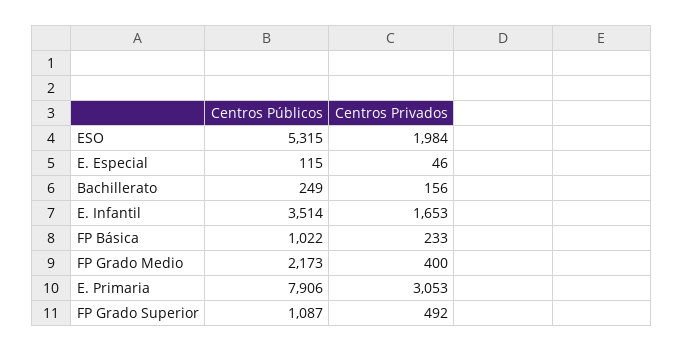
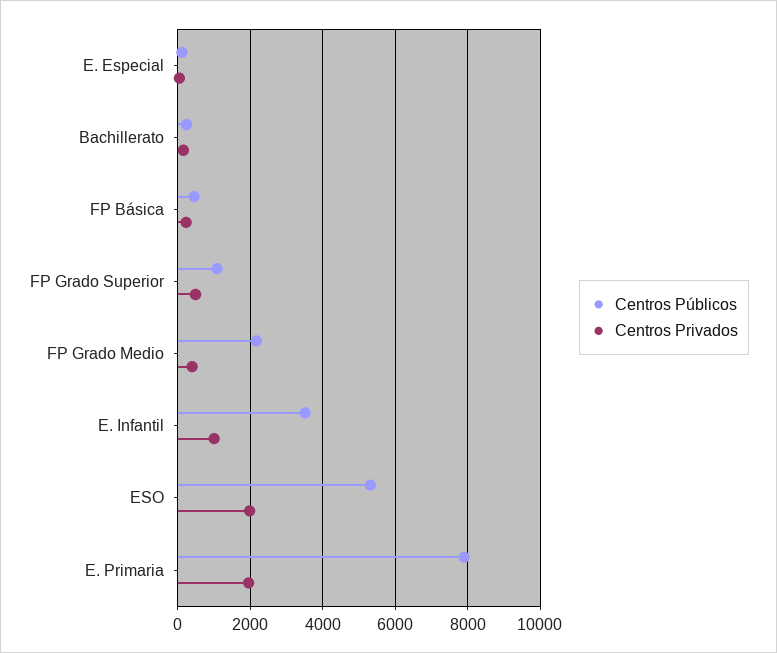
Centros Privados, E. Infantil: 1653 -> 1000
Centros Públicos, FP Básica: 1022 -> 400
Centros Privados, E. Primaria: 3053 -> 2000

